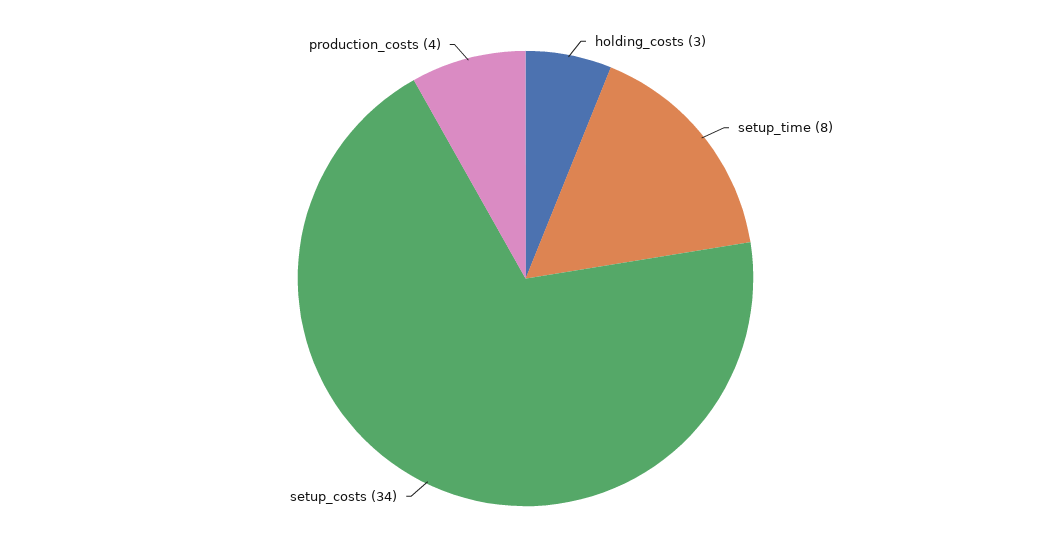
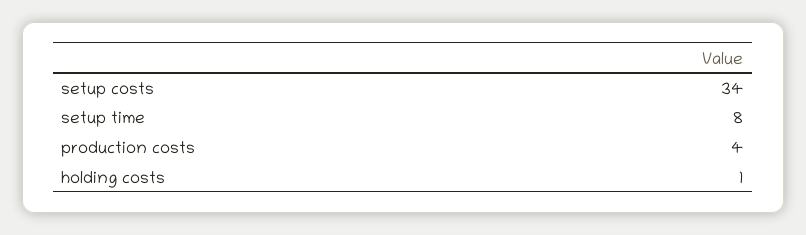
holding_costs: 3 -> 1

